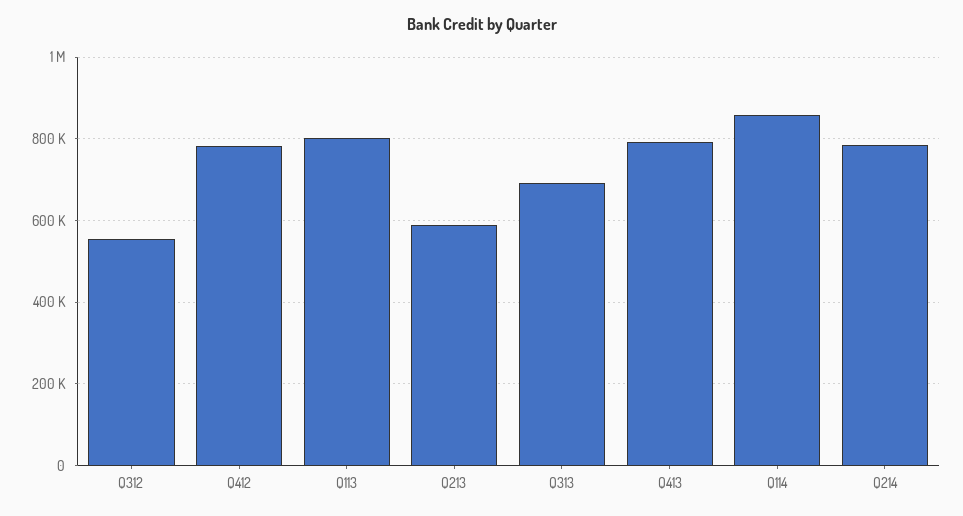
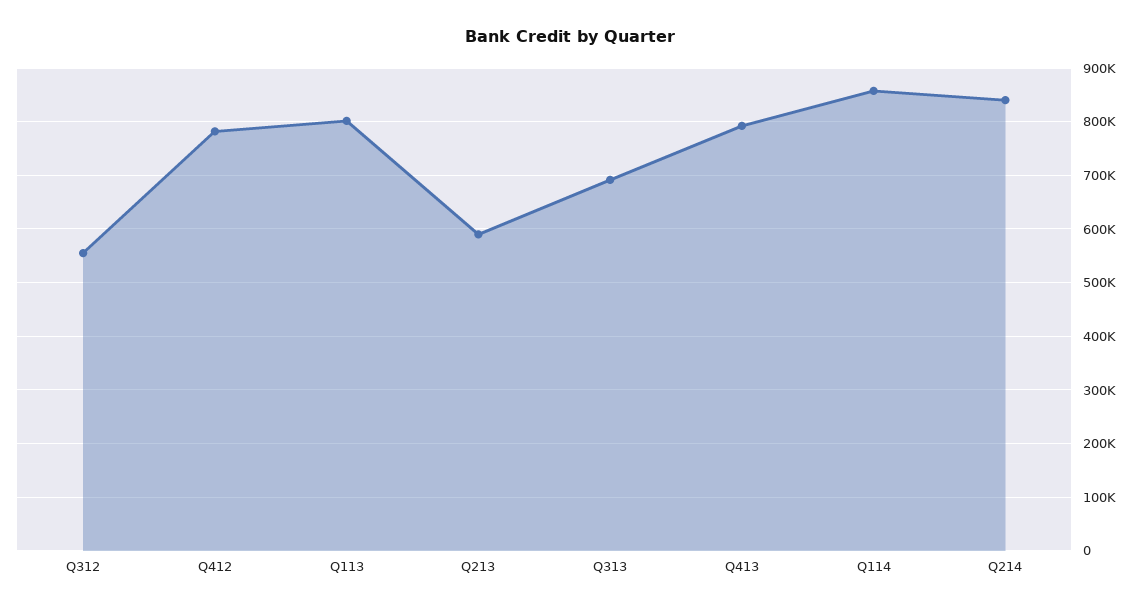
Q214: 780000 -> 840000

